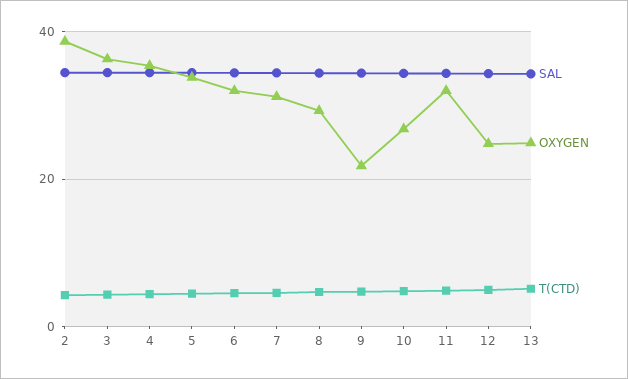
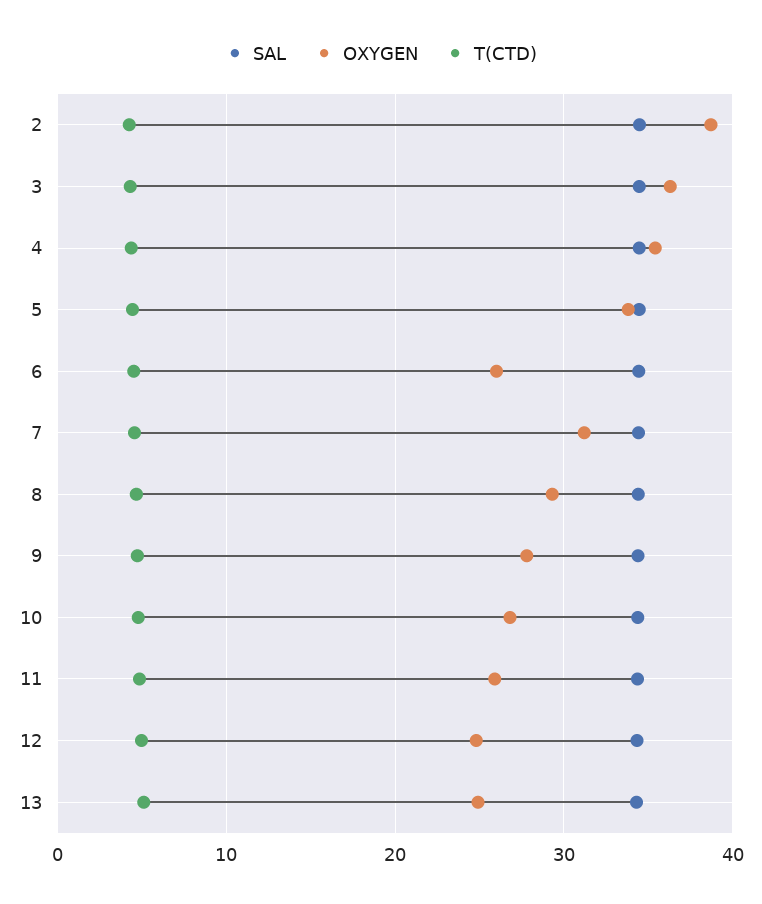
OXYGEN, 6: 32 -> 26
OXYGEN, 9: 22 -> 28
OXYGEN, 11: 32 -> 26

